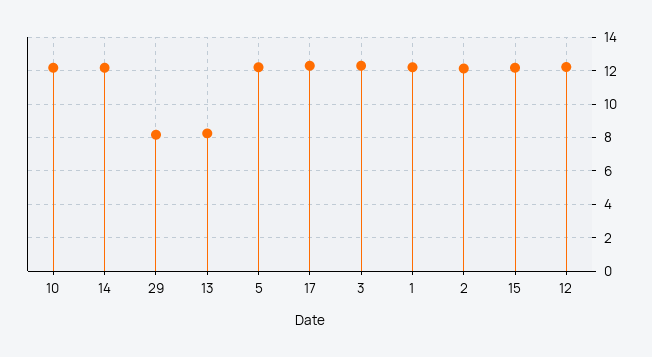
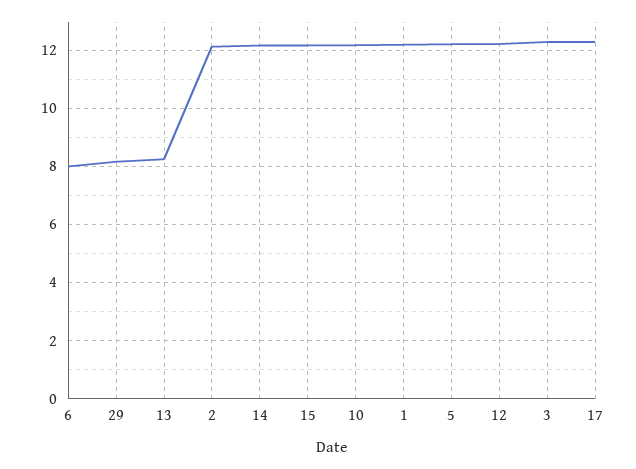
6: none -> 8

